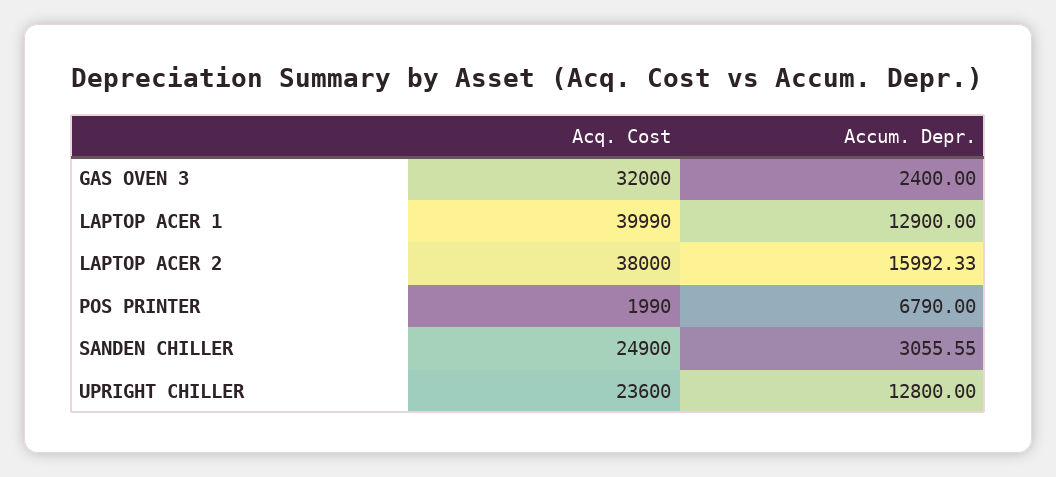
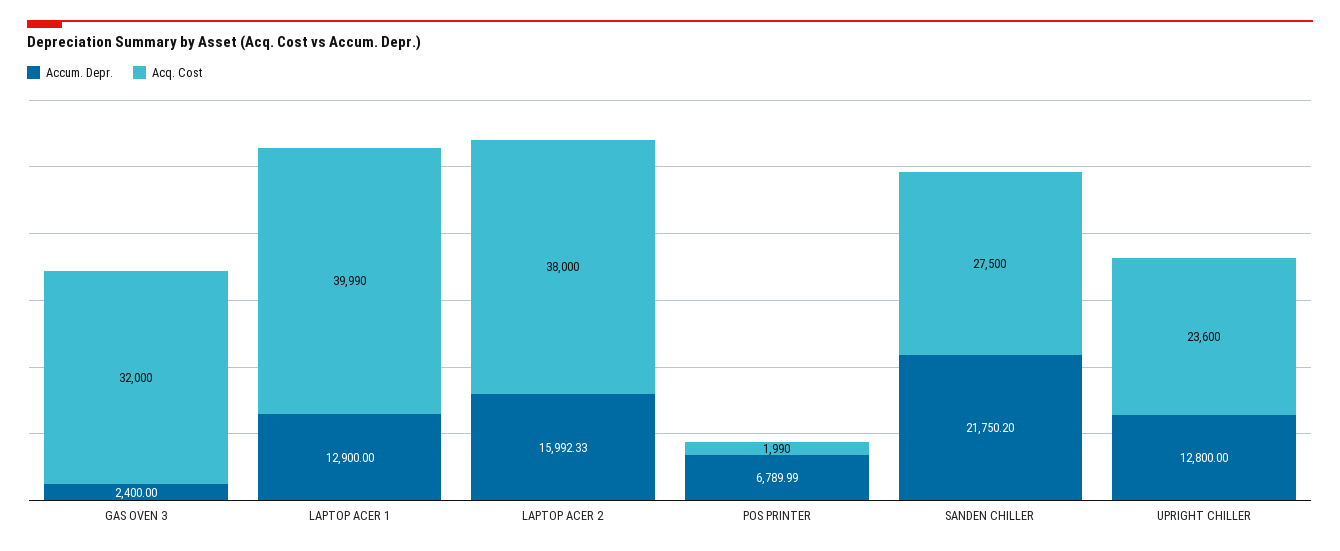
Accum. Depr., POS PRINTER: 6790 -> 6789.99
Acq. Cost, SANDEN CHILLER: 24900 -> 27500
Accum. Depr., SANDEN CHILLER: 3055.55 -> 21750.2

